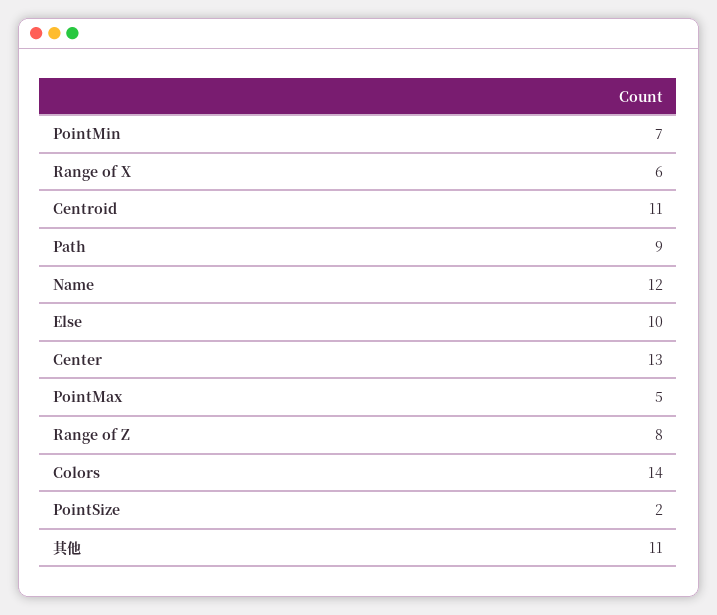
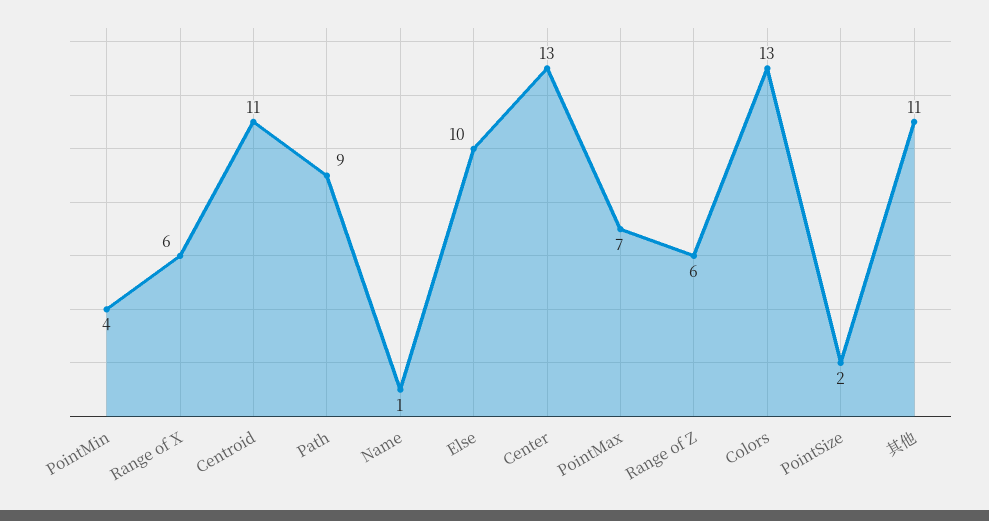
PointMin: 7 -> 4
Name: 12 -> 1
PointMax: 5 -> 7
Range of Z: 8 -> 6
Colors: 14 -> 13

